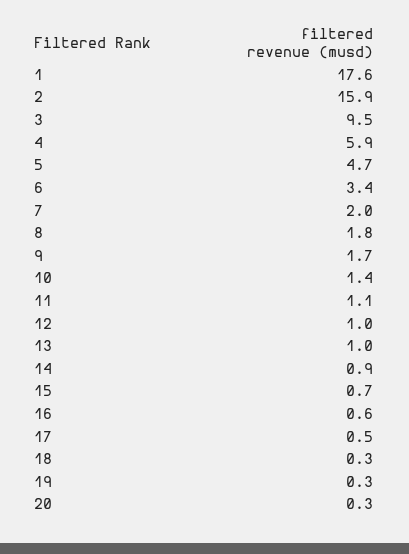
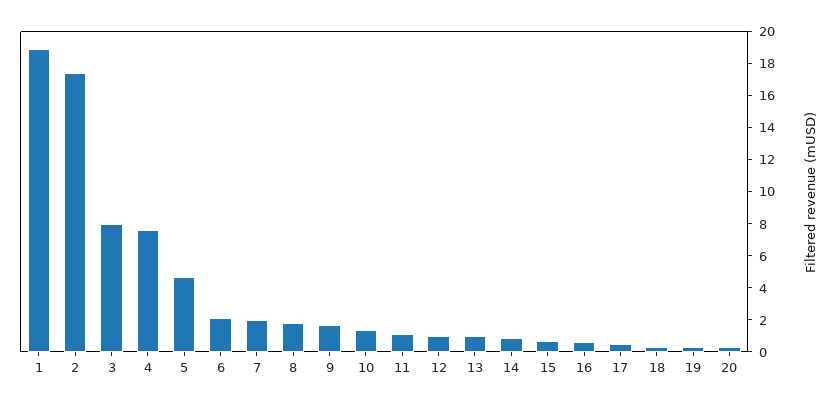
1: 17.6 -> 19
2: 15.9 -> 17.5
3: 9.5 -> 8
4: 5.9 -> 7.5
6: 3.4 -> 2

